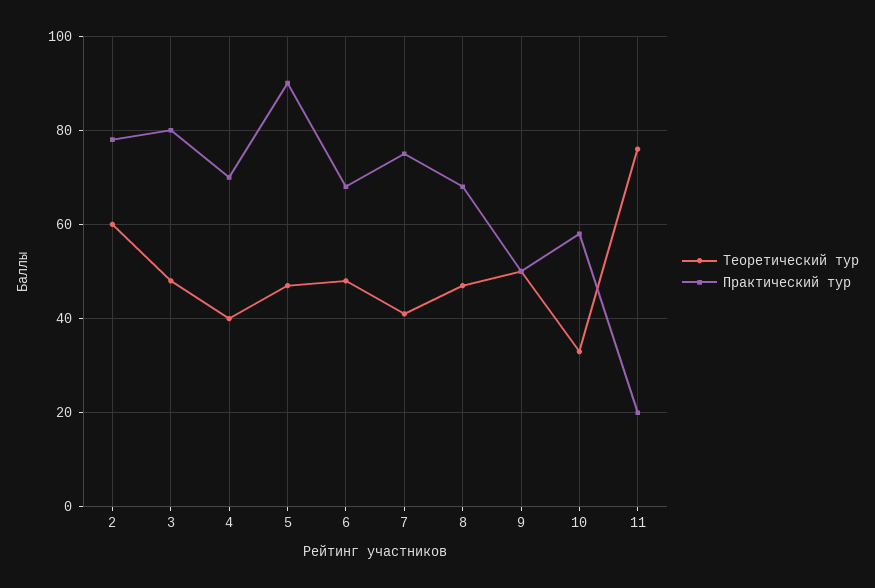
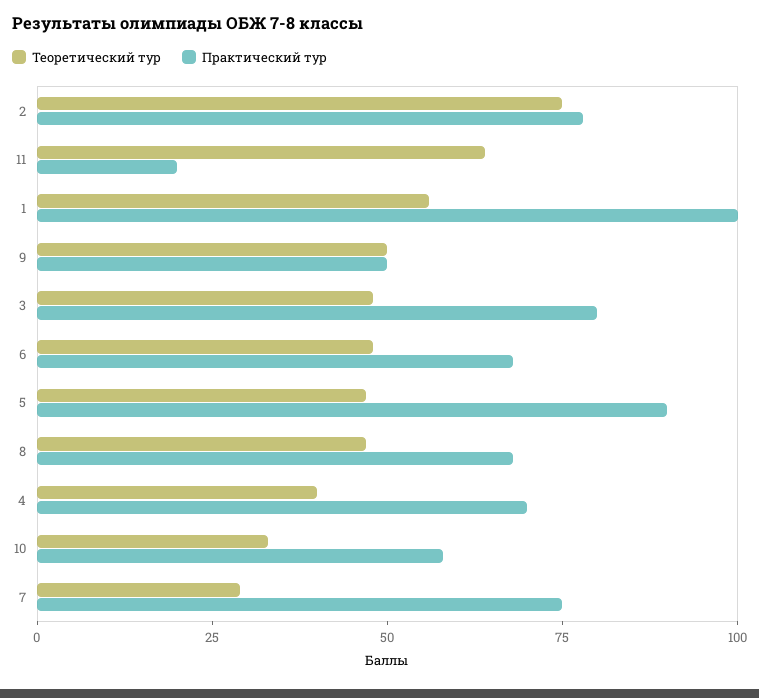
Теоретический тур, 2: 60 -> 75
Теоретический тур, 7: 40 -> 30
Теоретический тур, 11: 75 -> 65
Теоретический тур, 1: none -> 55
Практический тур, 1: none -> 100

